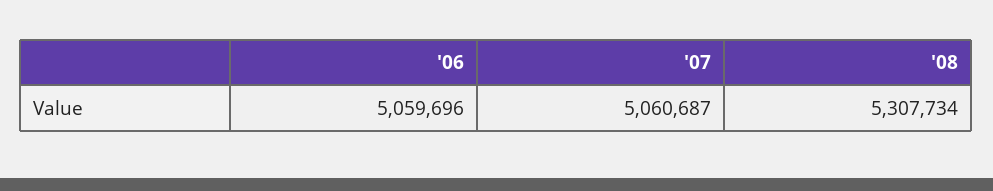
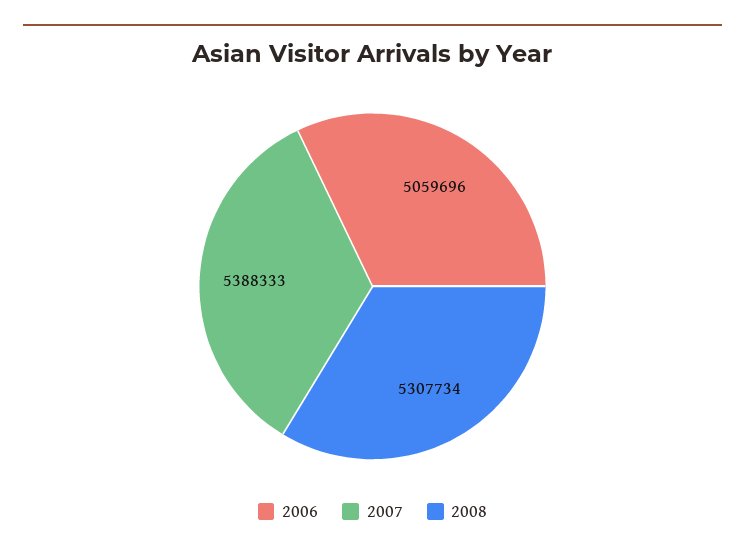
'07: 5060687 -> 5388333

